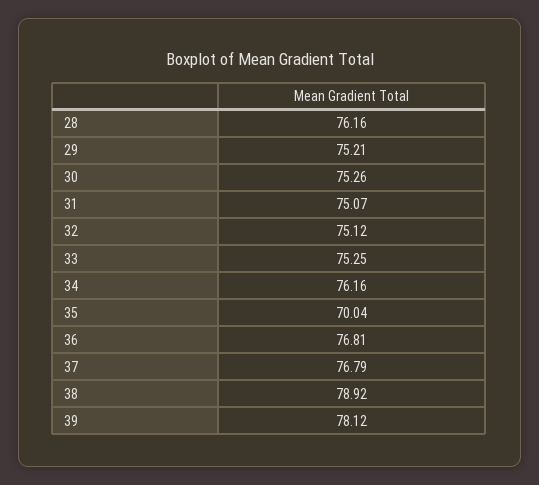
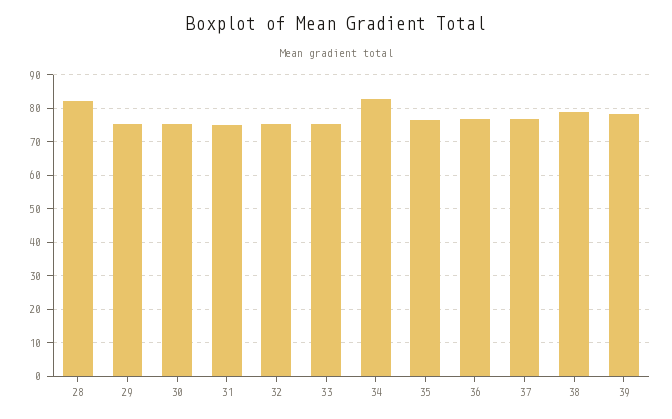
28: 76.16 -> 82
34: 76.16 -> 82
35: 70.04 -> 76

